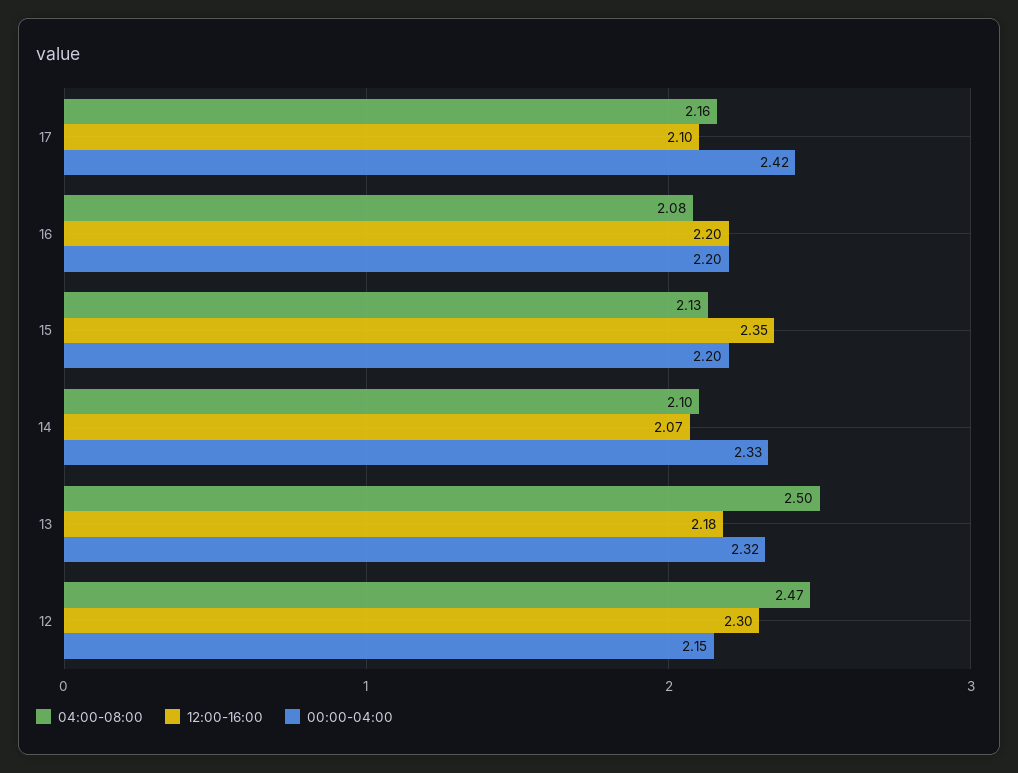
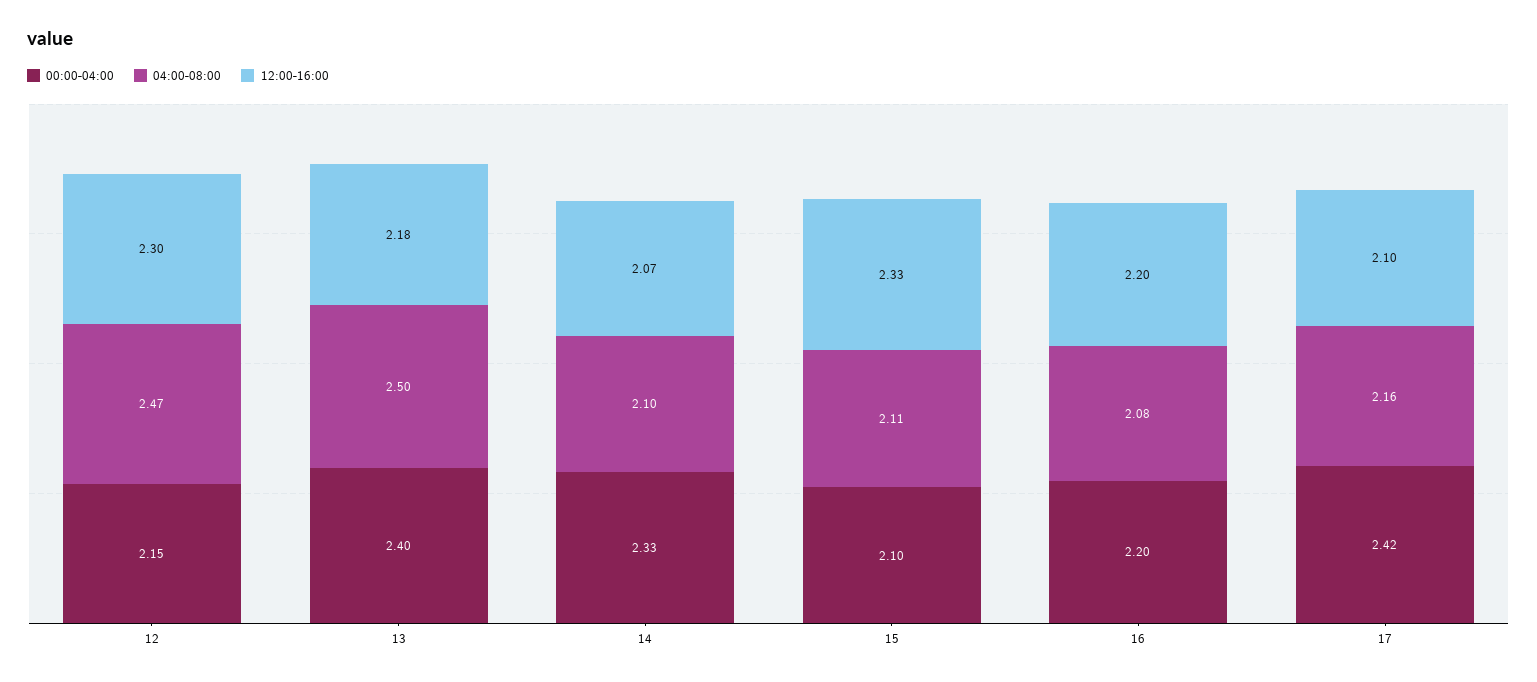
04:00-08:00, 15: 2.13 -> 2.11
12:00-16:00, 15: 2.35 -> 2.33
00:00-04:00, 15: 2.2 -> 2.1
00:00-04:00, 13: 2.32 -> 2.4

